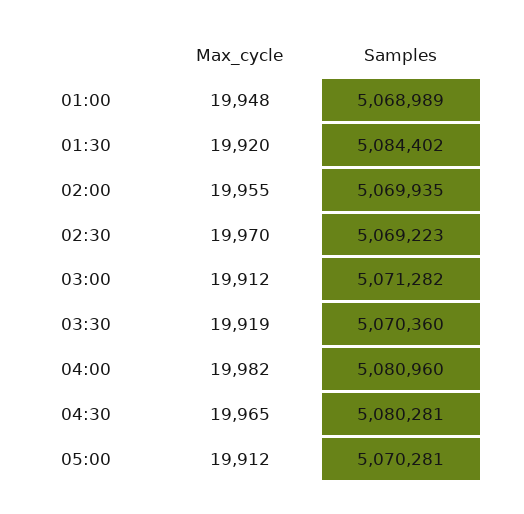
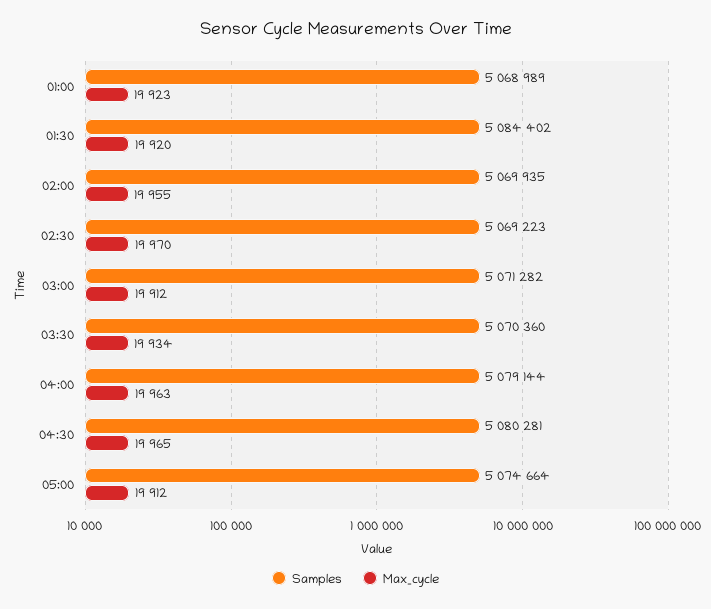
Max_cycle, 01:00: 19948 -> 19923
Max_cycle, 03:30: 19919 -> 19934
Max_cycle, 04:00: 19982 -> 19963
Samples, 04:00: 5080960 -> 5079144
Samples, 05:00: 5070281 -> 5074664

